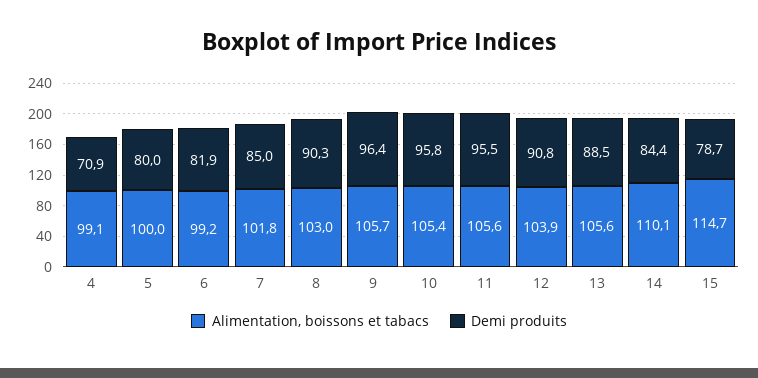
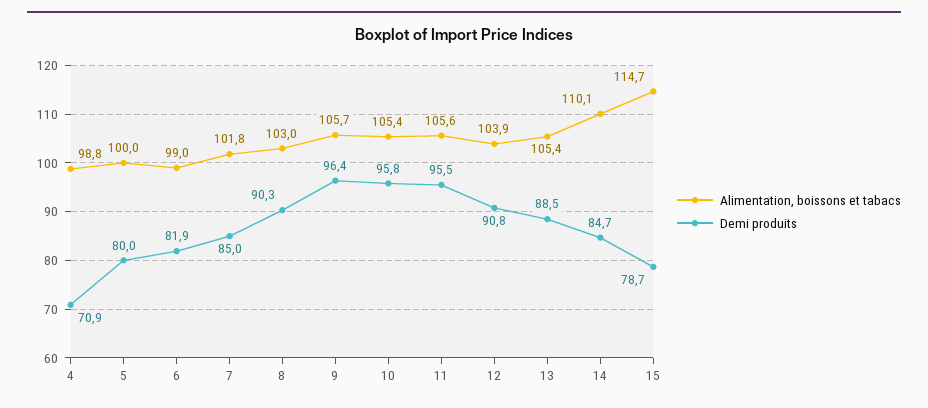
Alimentation, boissons et tabacs, 4: 99.1 -> 98.8
Alimentation, boissons et tabacs, 6: 99.2 -> 99
Alimentation, boissons et tabacs, 13: 105.6 -> 105.4
Demi produits, 14: 84.4 -> 84.7

